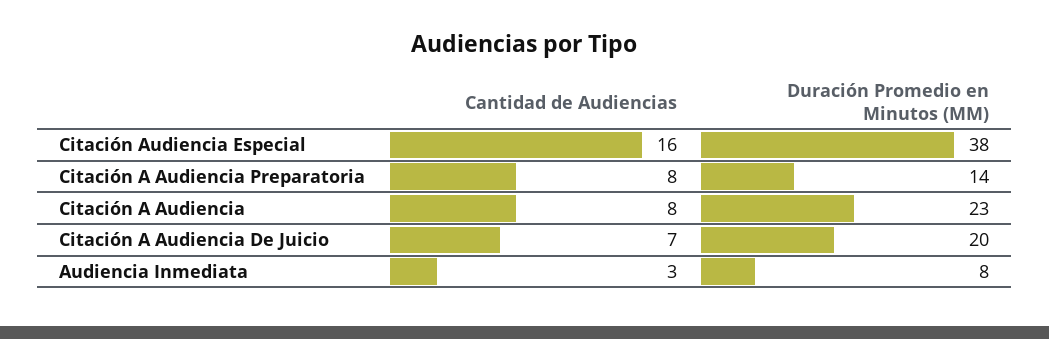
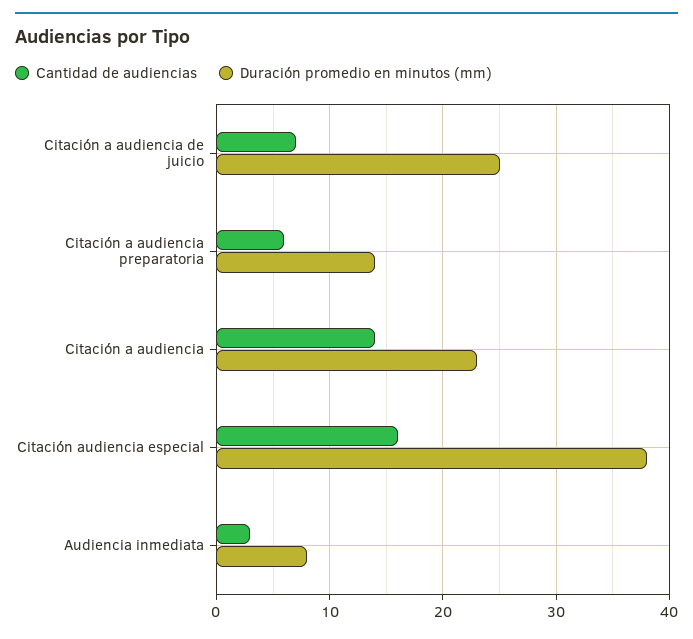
Cantidad de Audiencias, Citación A Audiencia Preparatoria: 8 -> 6
Cantidad de Audiencias, Citación A Audiencia: 8 -> 14
Duración Promedio en Minutos (MM), Citación A Audiencia De Juicio: 20 -> 25

